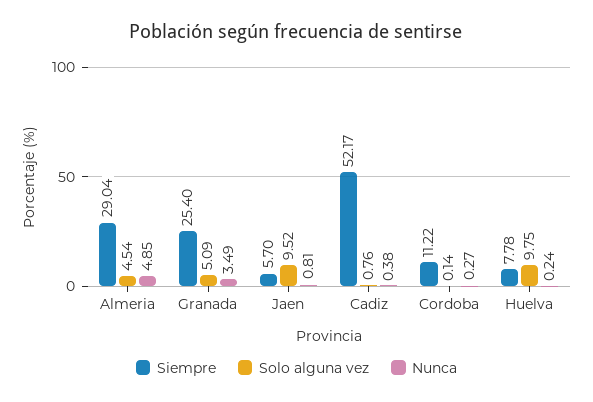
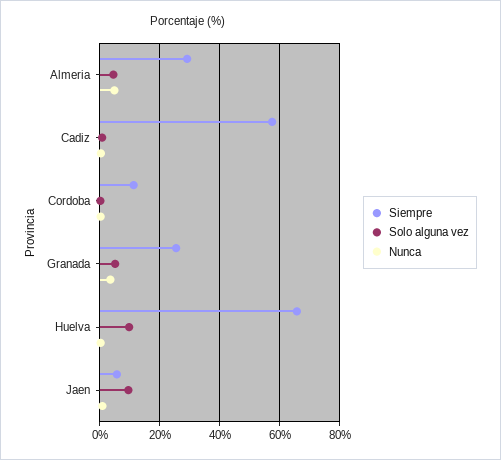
Siempre, Cadiz: 52.17 -> 58
Siempre, Huelva: 7.78 -> 66

